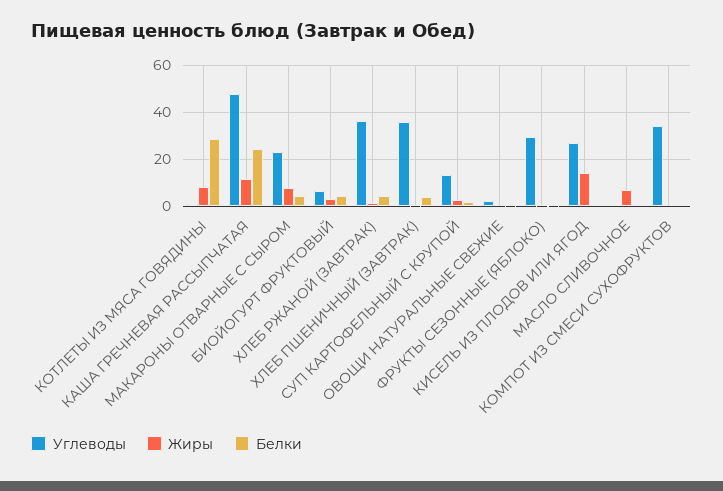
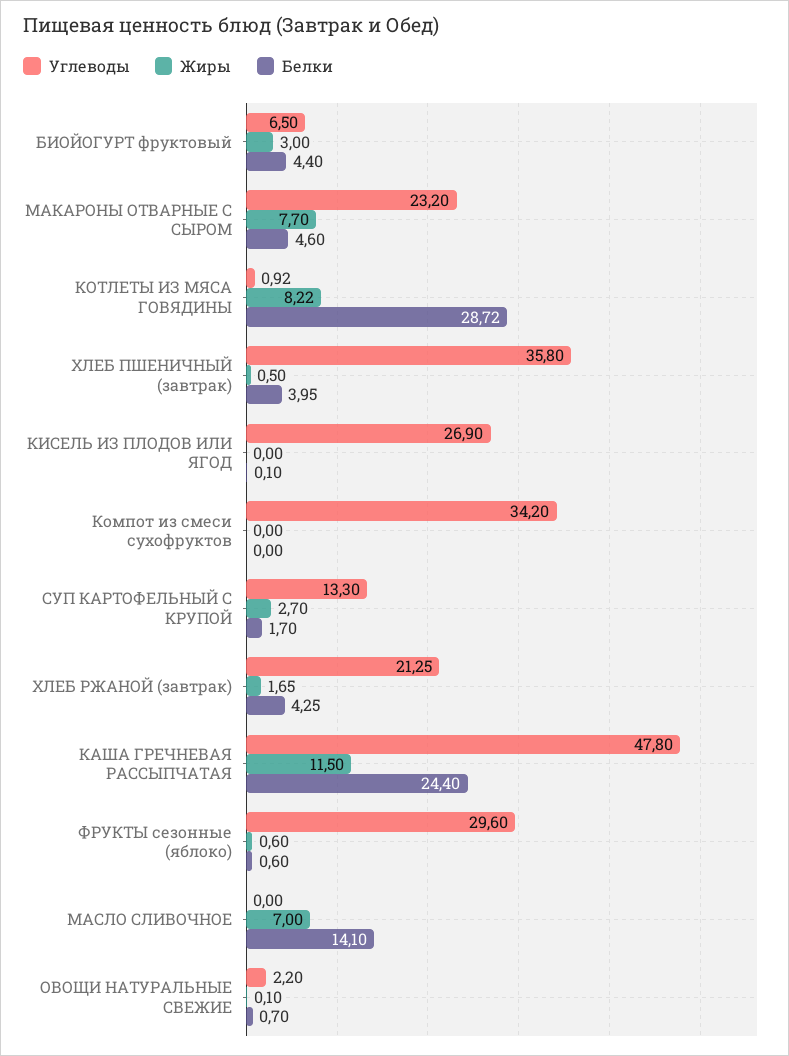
Углеводы, ХЛЕБ РЖАНОЙ (ЗАВТРАК): 35 -> 21.25
Жиры, КИСЕЛЬ ИЗ ПЛОДОВ ИЛИ ЯГОД: 15 -> 0
Белки, МАСЛО СЛИВОЧНОЕ: 0 -> 14.1

